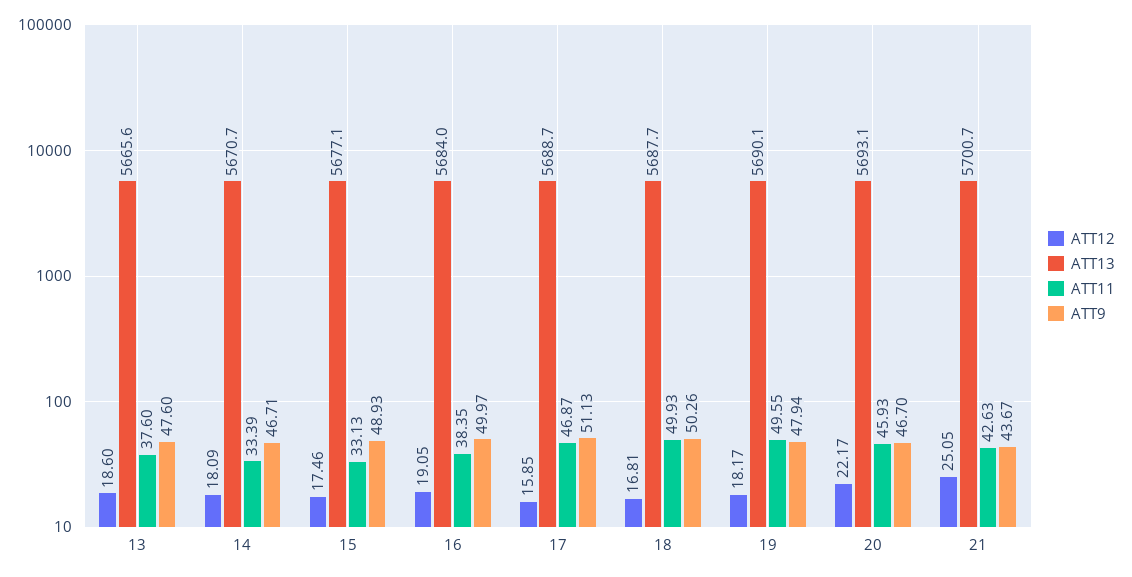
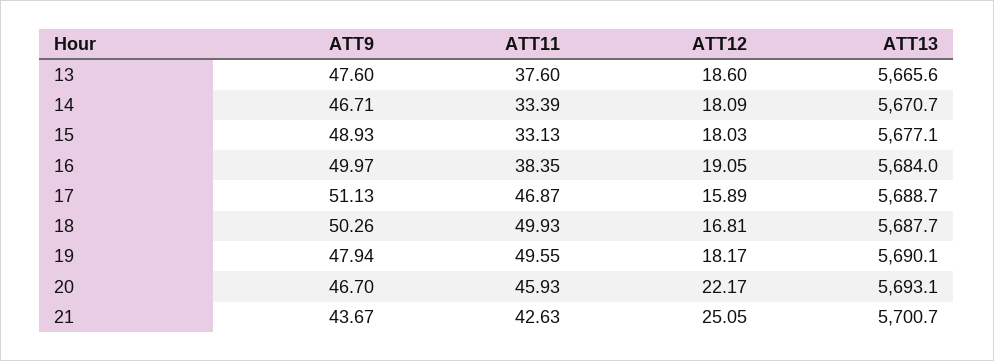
ATT12, 15: 17.46 -> 18.03
ATT12, 17: 15.85 -> 15.89

